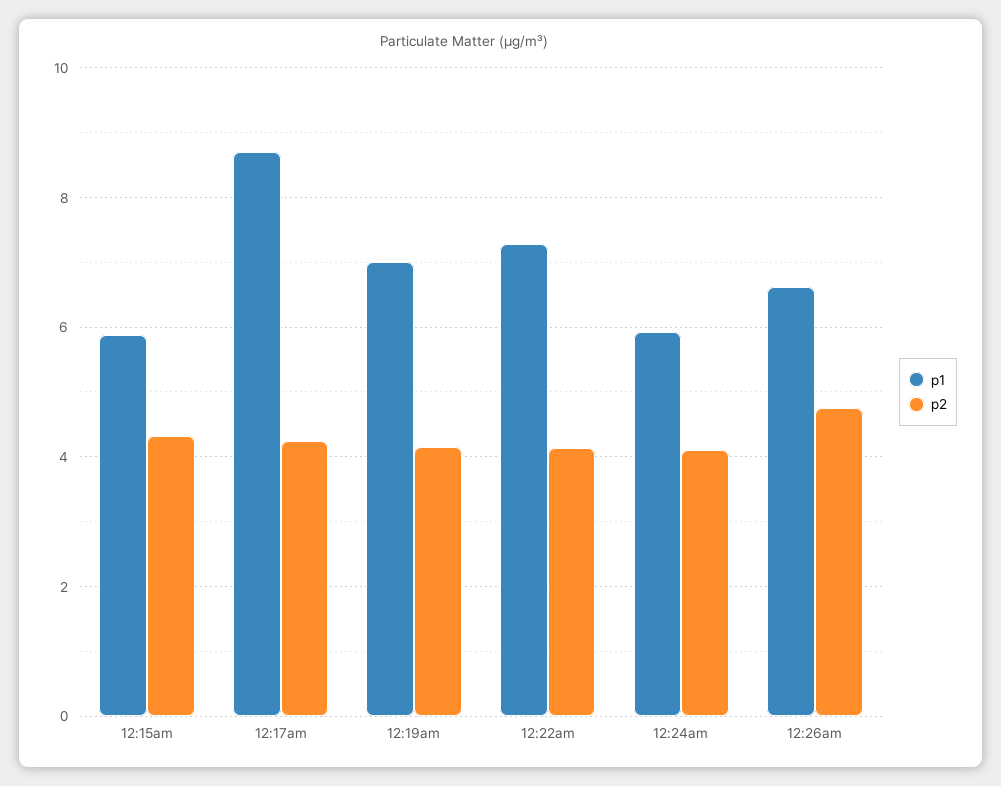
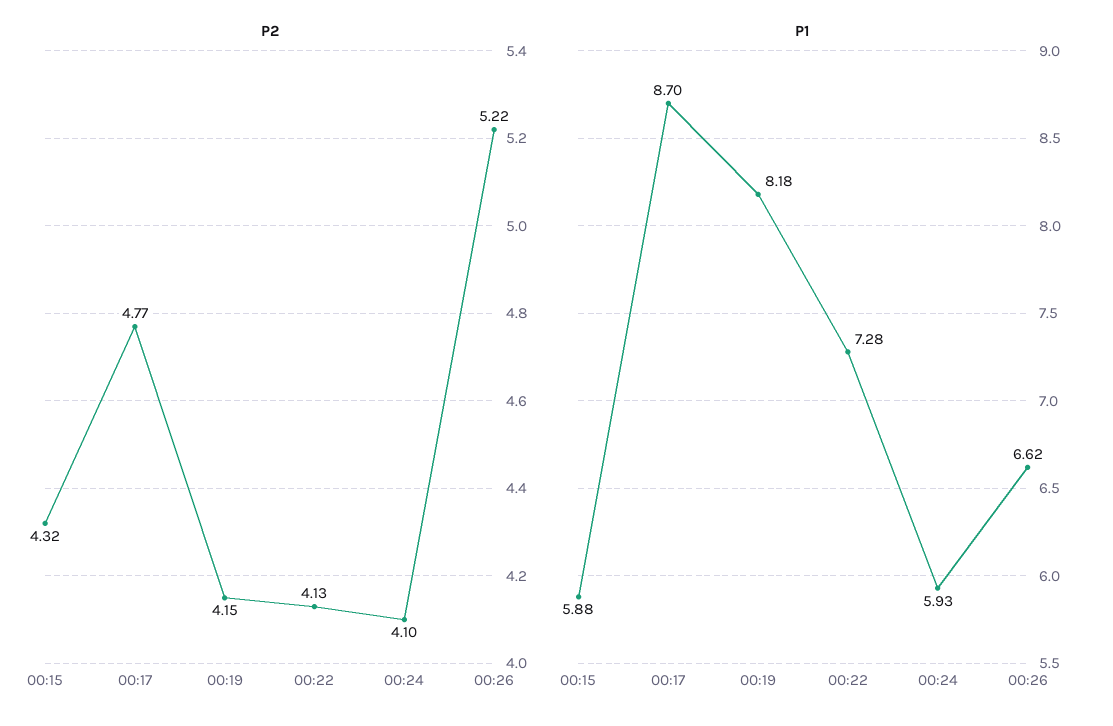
p2, 12:17am: 4.2 -> 4.77
p1, 12:19am: 7 -> 8.18
p2, 12:26am: 4.8 -> 5.22

